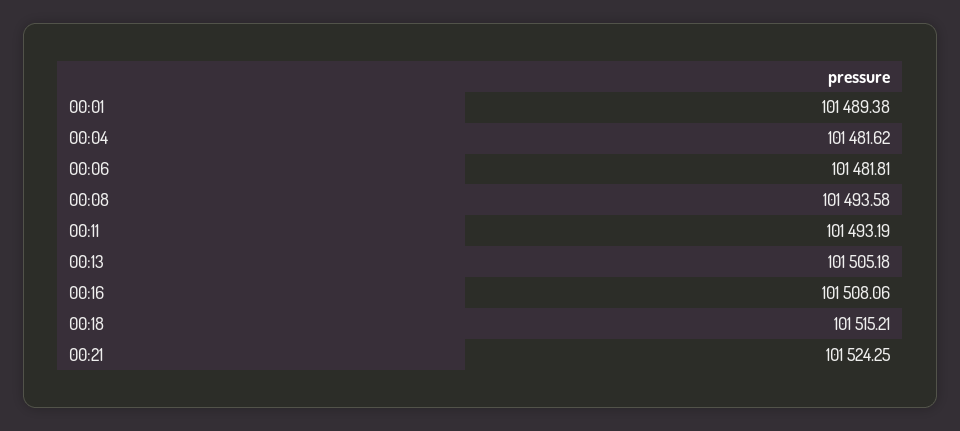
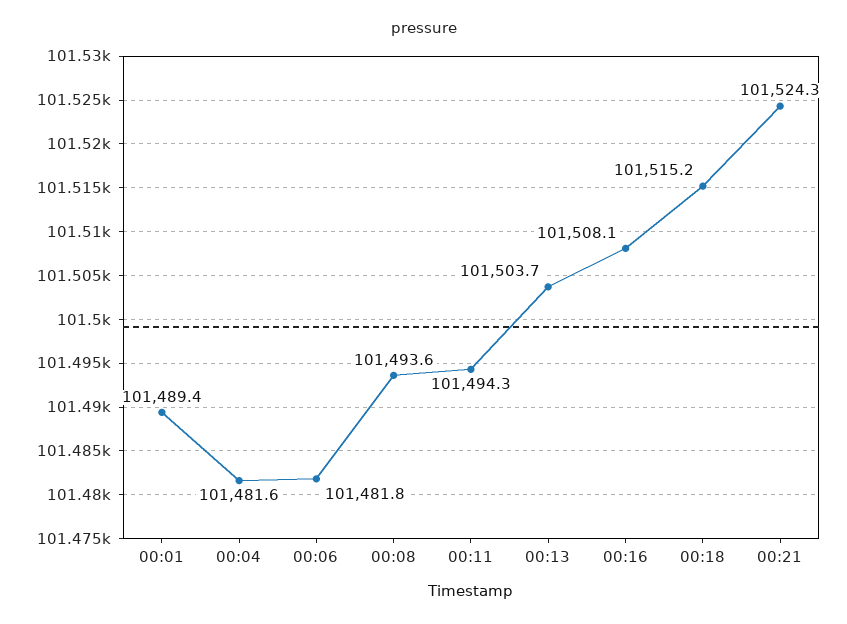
00:11: 101493.19 -> 101494.3
00:13: 101505.18 -> 101503.7

